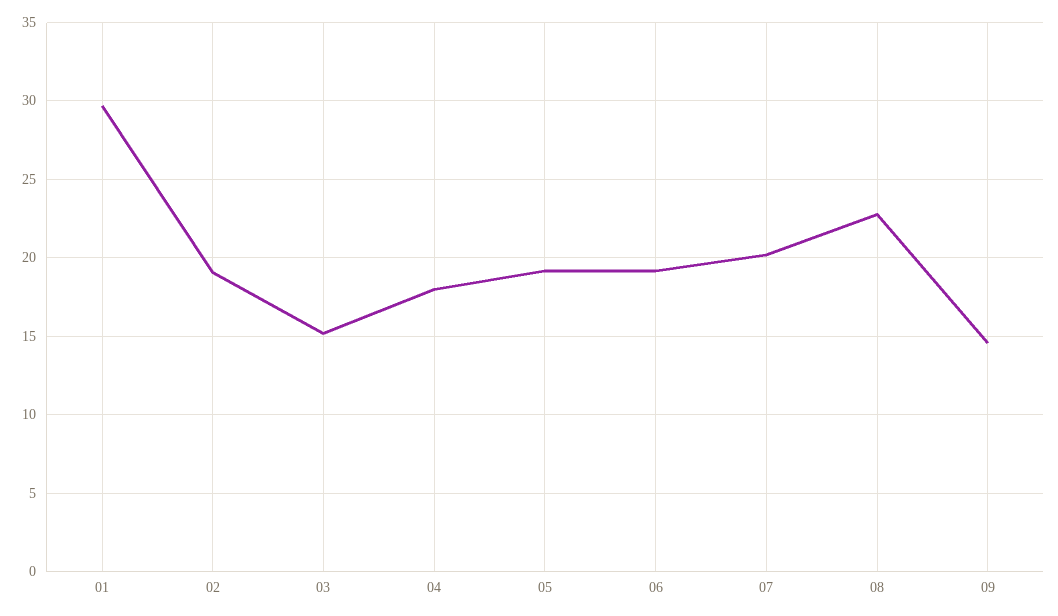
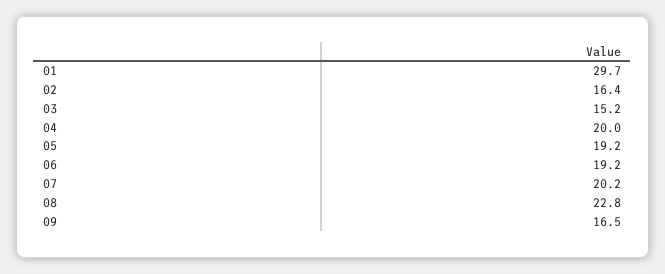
02: 19 -> 16.4
04: 18 -> 20
09: 14.5 -> 16.5

